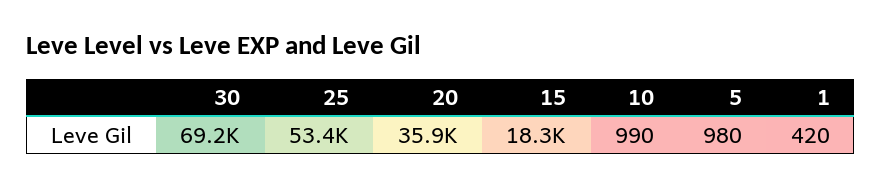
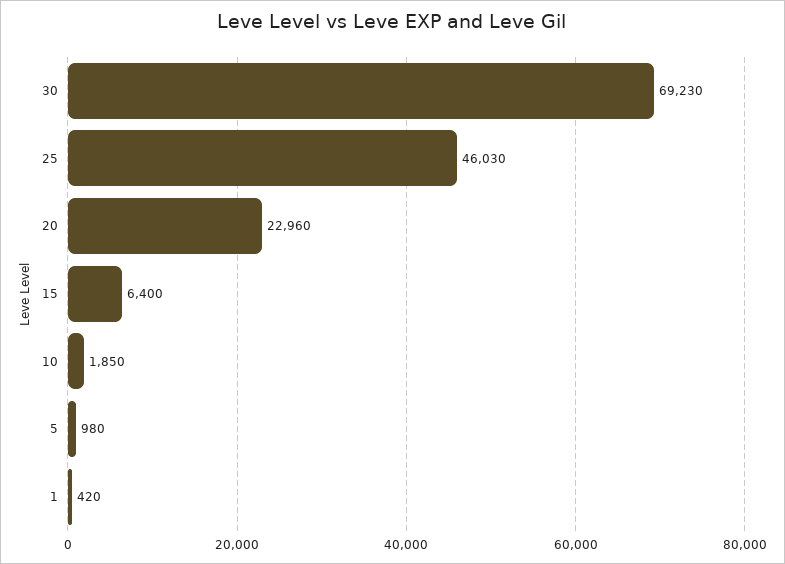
25: 53400 -> 46030
20: 35900 -> 22960
15: 18300 -> 6400
10: 990 -> 1850

